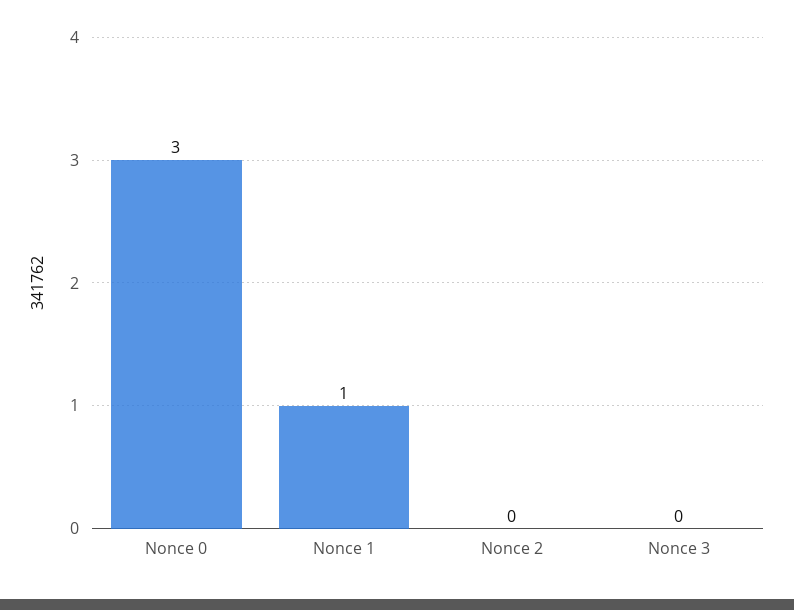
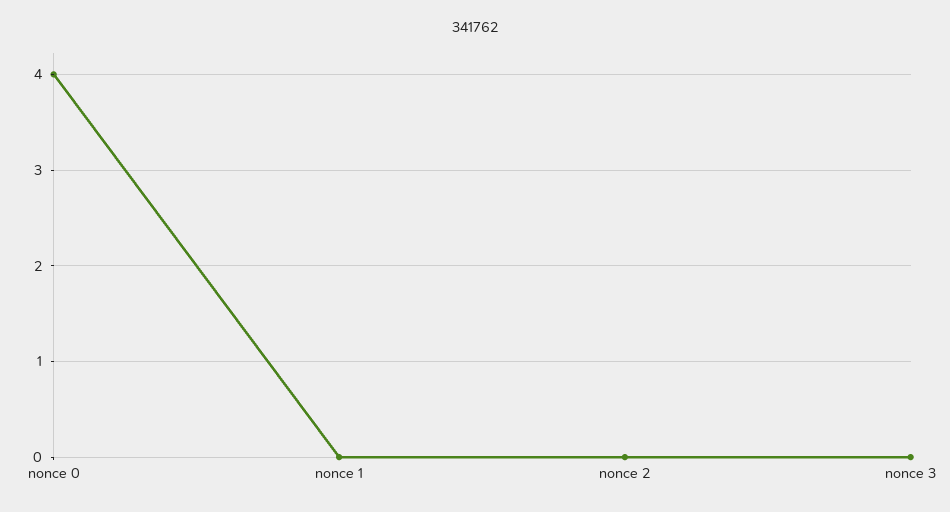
Nonce 0: 3 -> 4
Nonce 1: 1 -> 0

